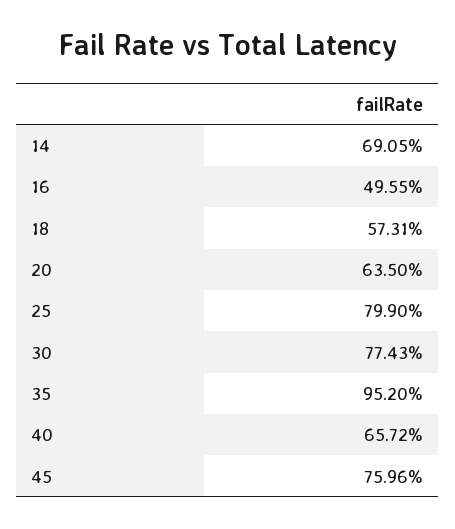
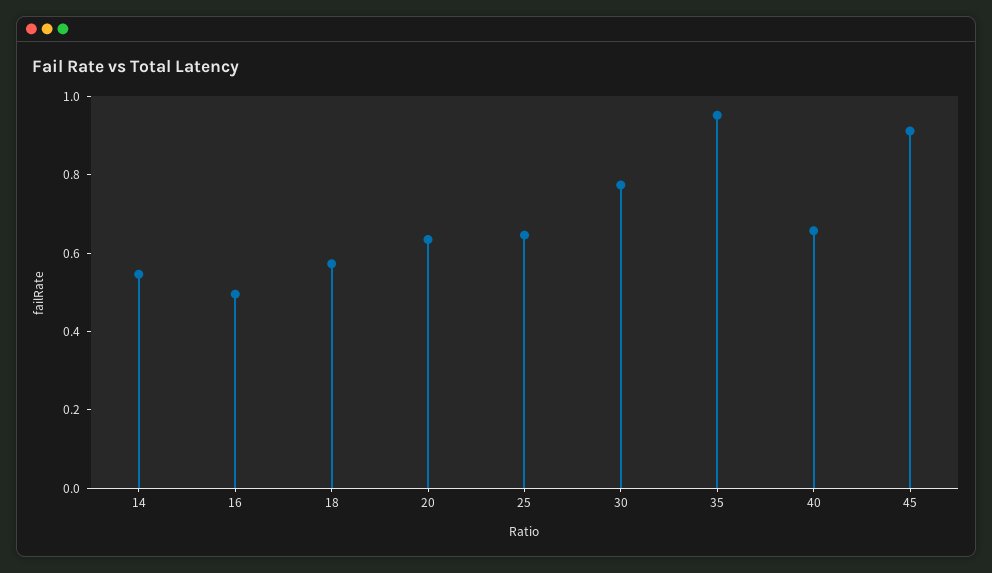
14: 0.6905 -> 0.55
25: 0.799 -> 0.65
45: 0.7596 -> 0.9

